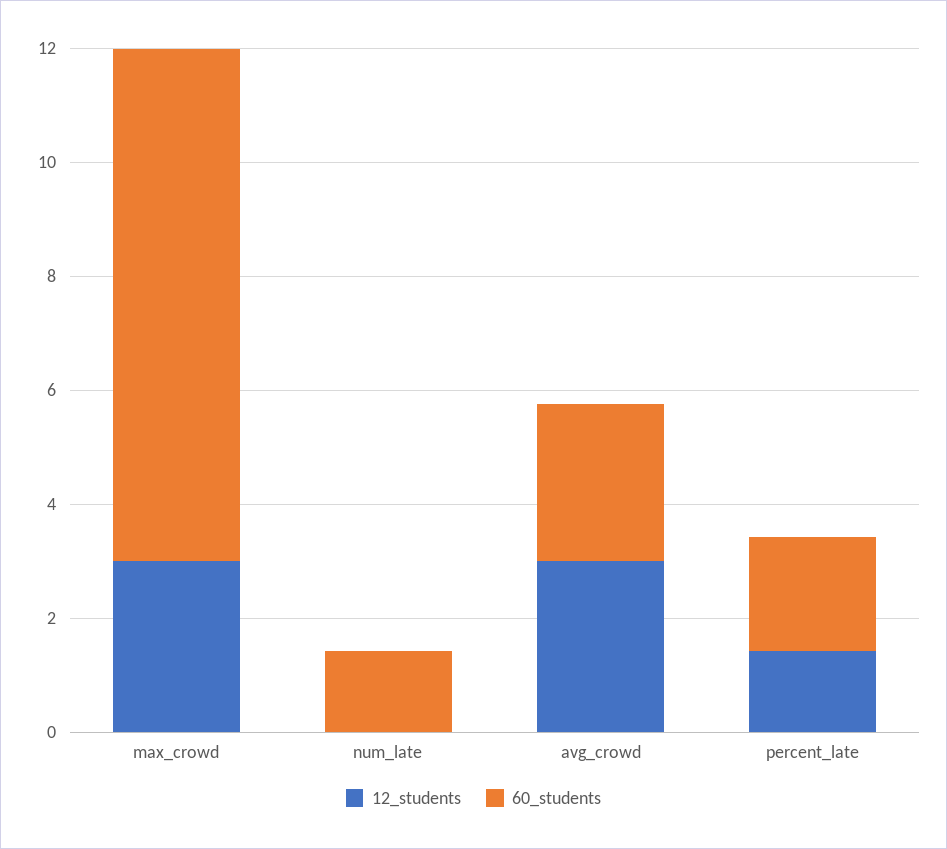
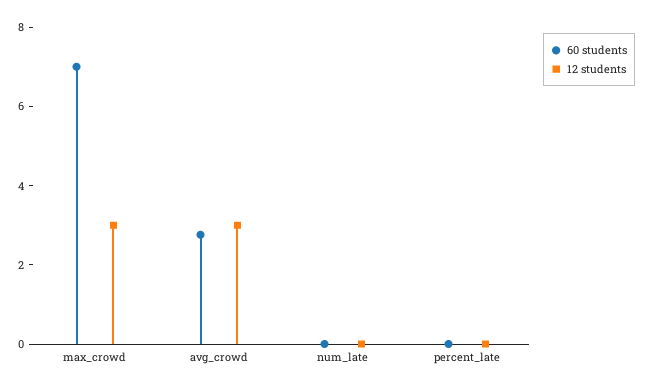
60_students, max_crowd: 9 -> 7
60_students, num_late: 1.5 -> 0
12_students, percent_late: 1.5 -> 0
60_students, percent_late: 2 -> 0

